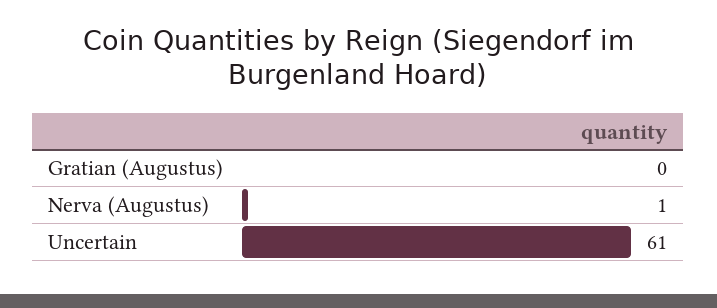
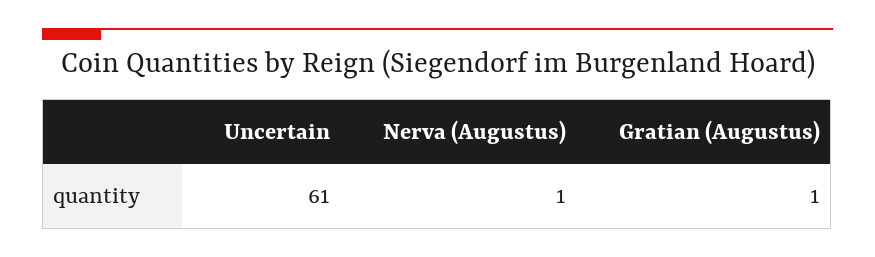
Gratian (Augustus): 0 -> 1

